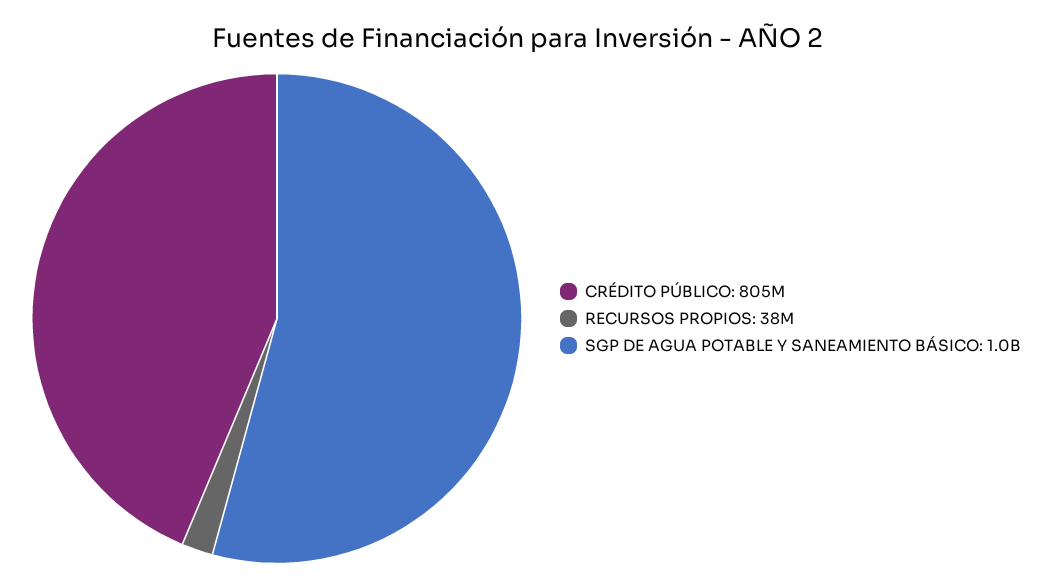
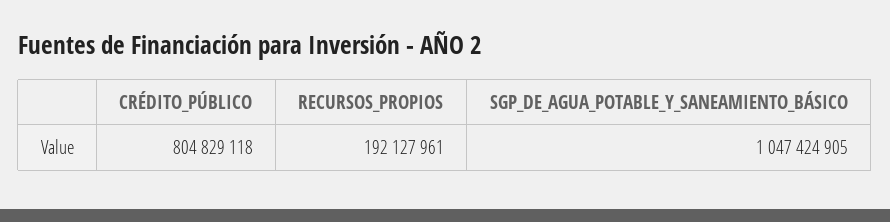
RECURSOS PROPIOS: 38000000 -> 192127961

